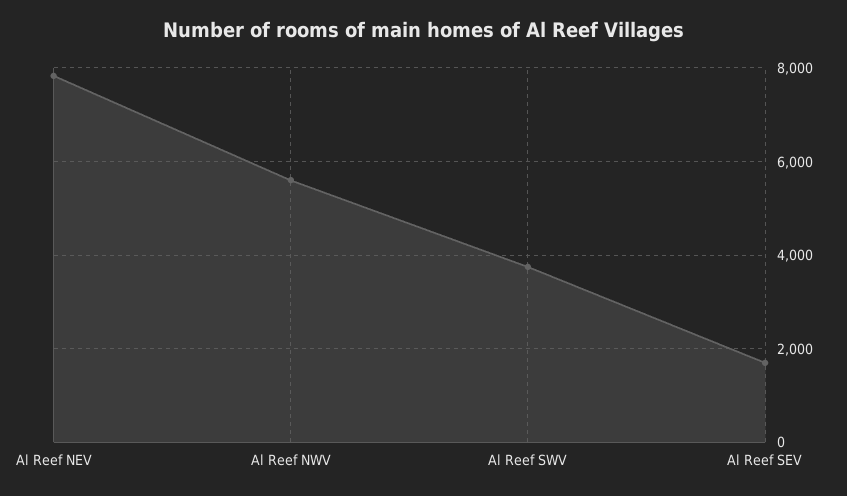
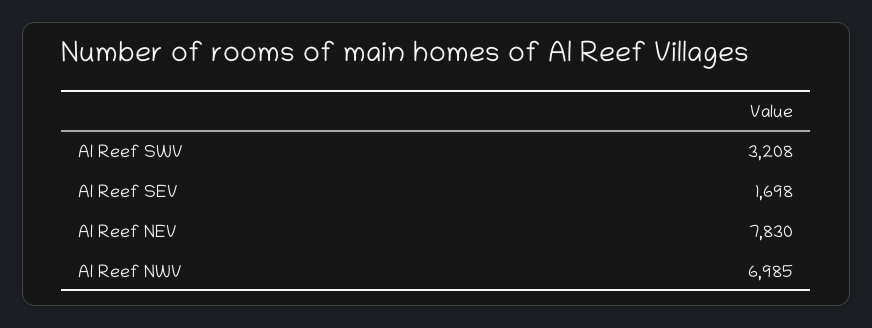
Al Reef NWV: 5600 -> 6985
Al Reef SWV: 3800 -> 3208

